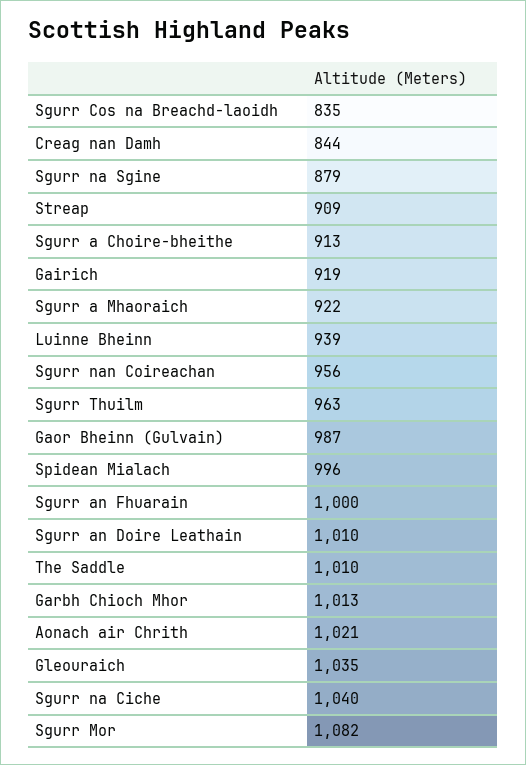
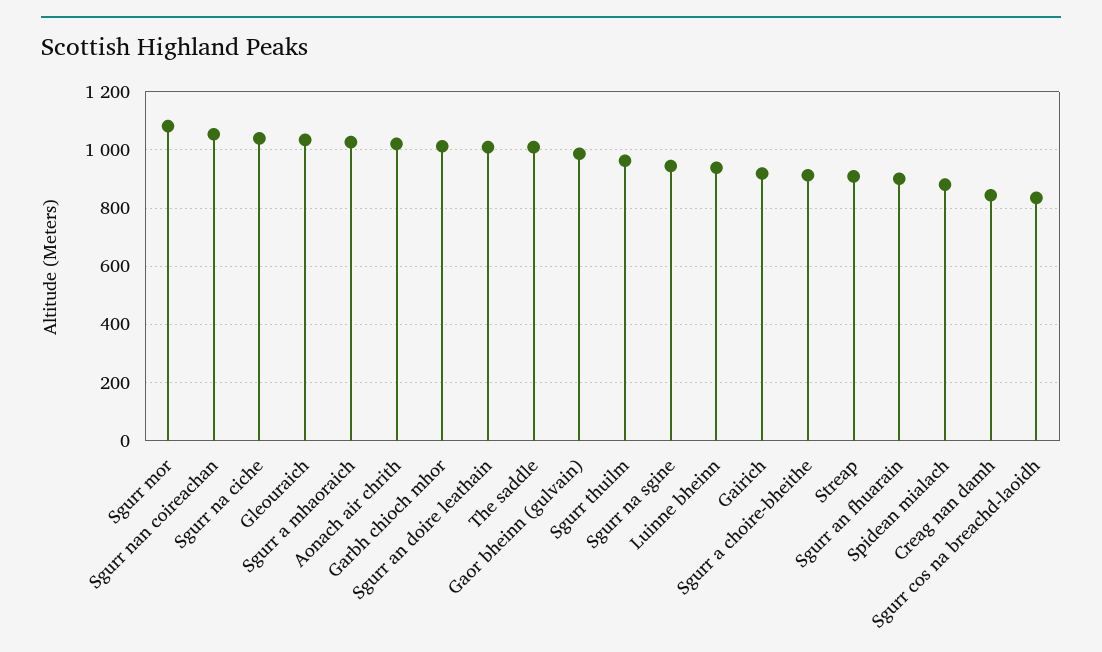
Sgurr na Sgine: 879 -> 950
Sgurr a Mhaoraich: 922 -> 1025
Sgurr nan Coireachan: 956 -> 1050
Spidean Mialach: 996 -> 875
Sgurr an Fhuarain: 1000 -> 900

